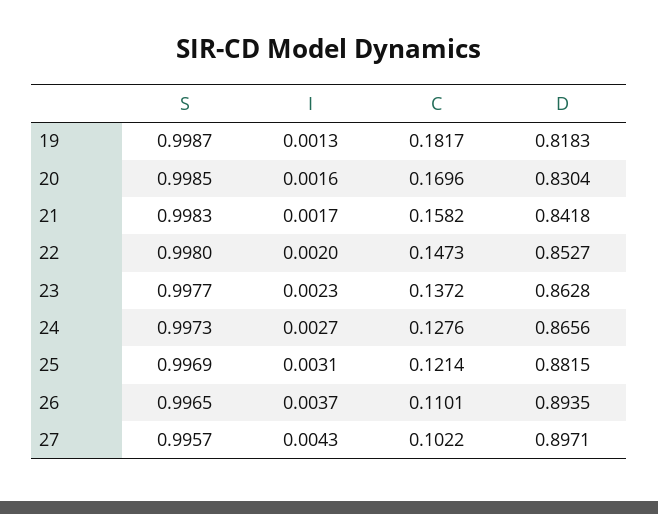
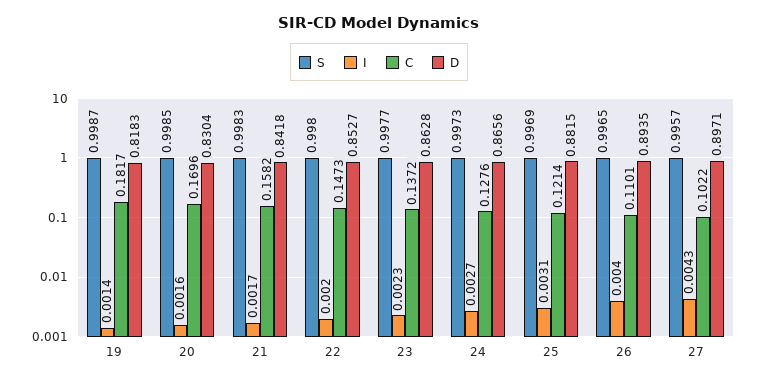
I, 19: 0.0013 -> 0.0014
I, 26: 0.0037 -> 0.004

